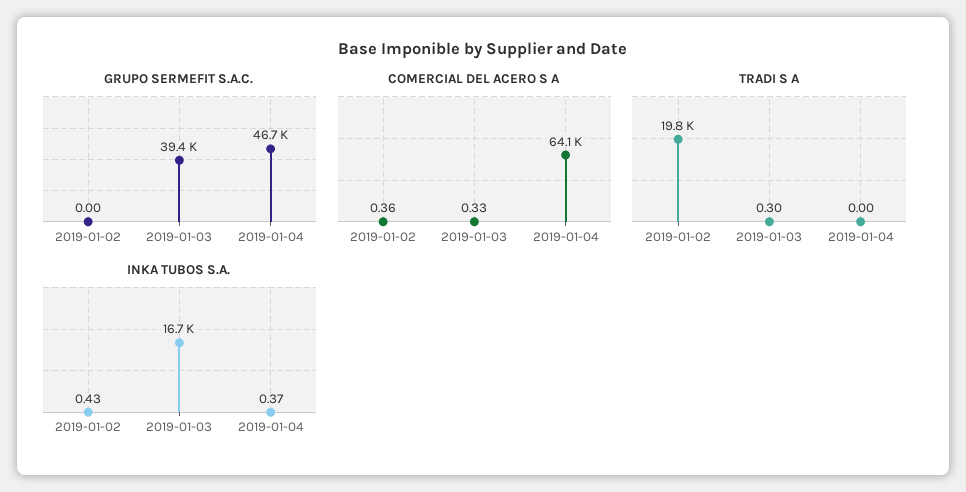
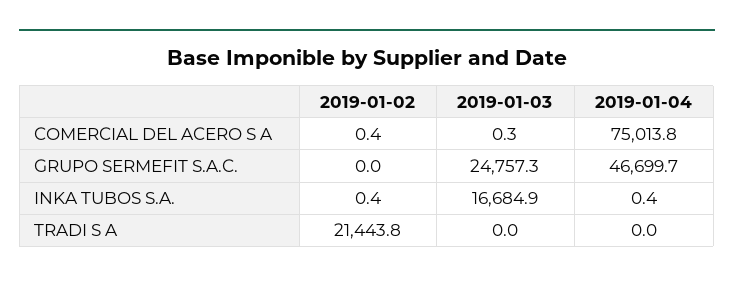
GRUPO SERMEFIT S.A.C., 2019-01-03: 39400 -> 24757.3
COMERCIAL DEL ACERO S A, 2019-01-04: 64100 -> 75013.8
TRADI S A, 2019-01-02: 19800 -> 21443.8
TRADI S A, 2019-01-03: 0.3 -> 0

